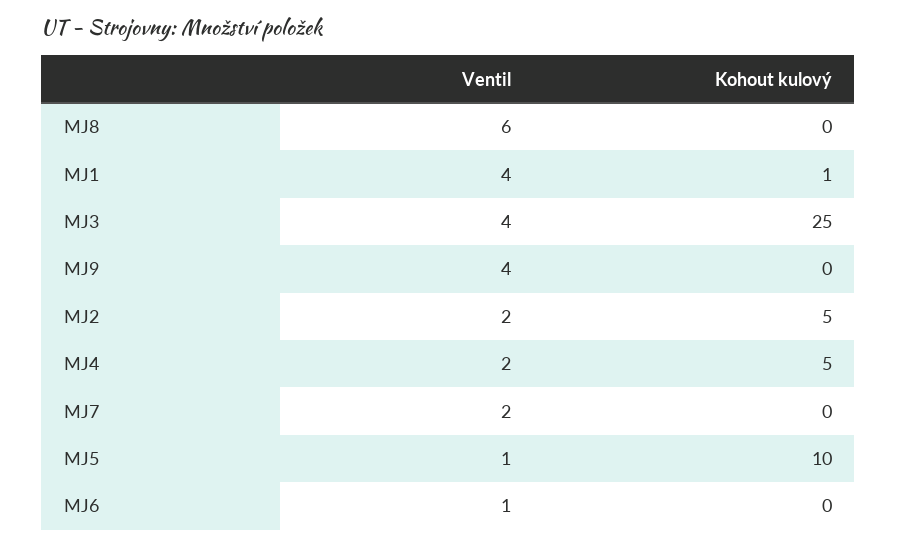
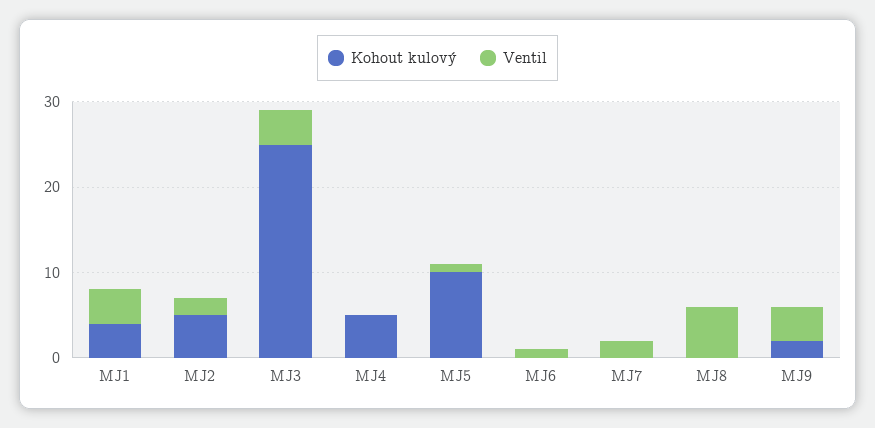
Kohout kulový, MJ1: 1 -> 4
Kohout kulový, MJ9: 0 -> 2
Ventil, MJ4: 2 -> 0

